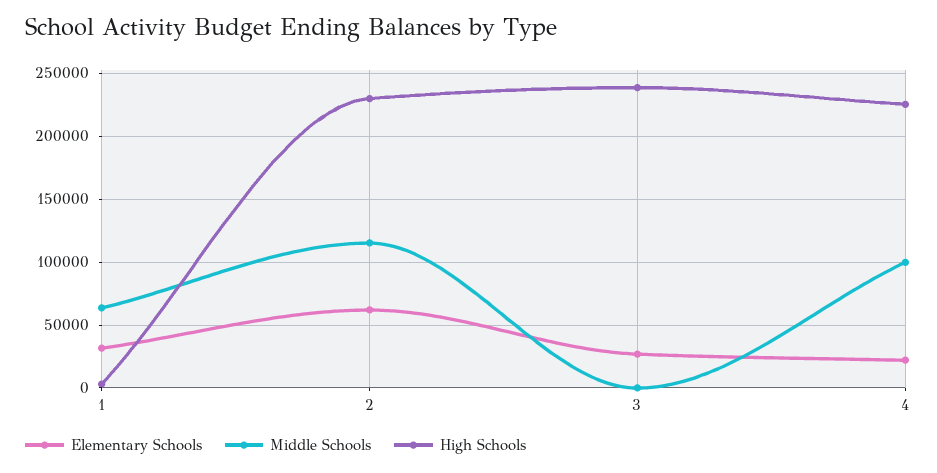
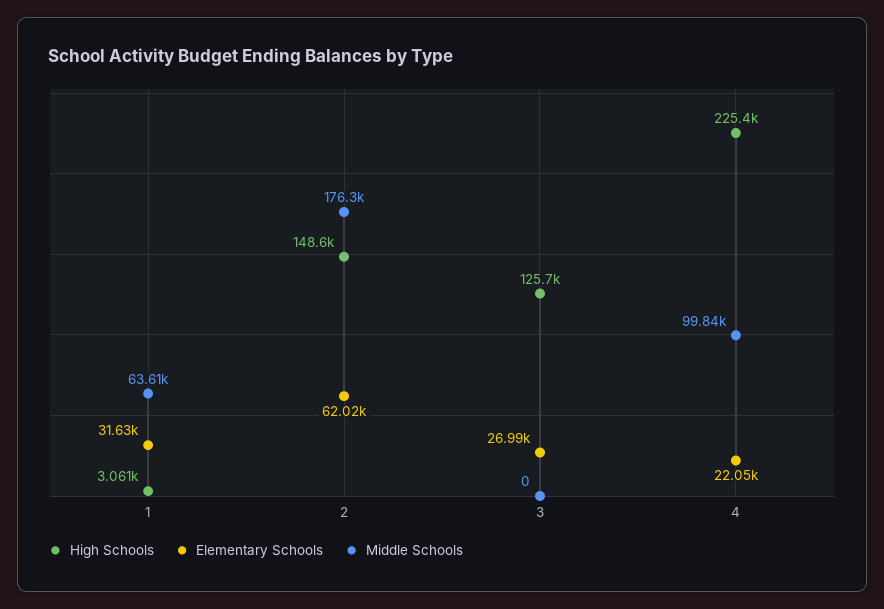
Middle Schools, 2: 115000 -> 176300
High Schools, 2: 230000 -> 148600
High Schools, 3: 240000 -> 125700

